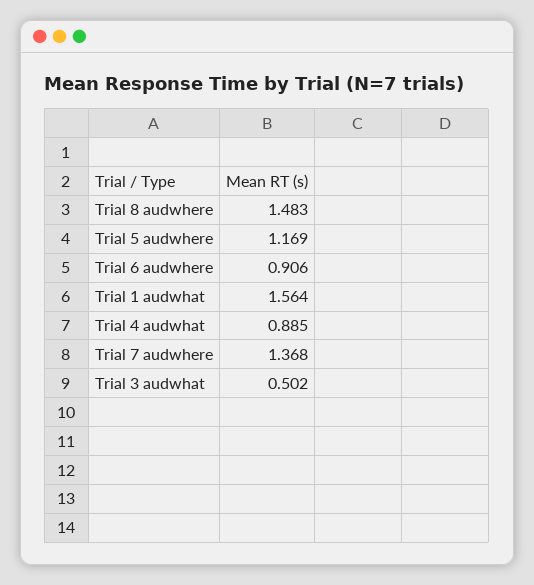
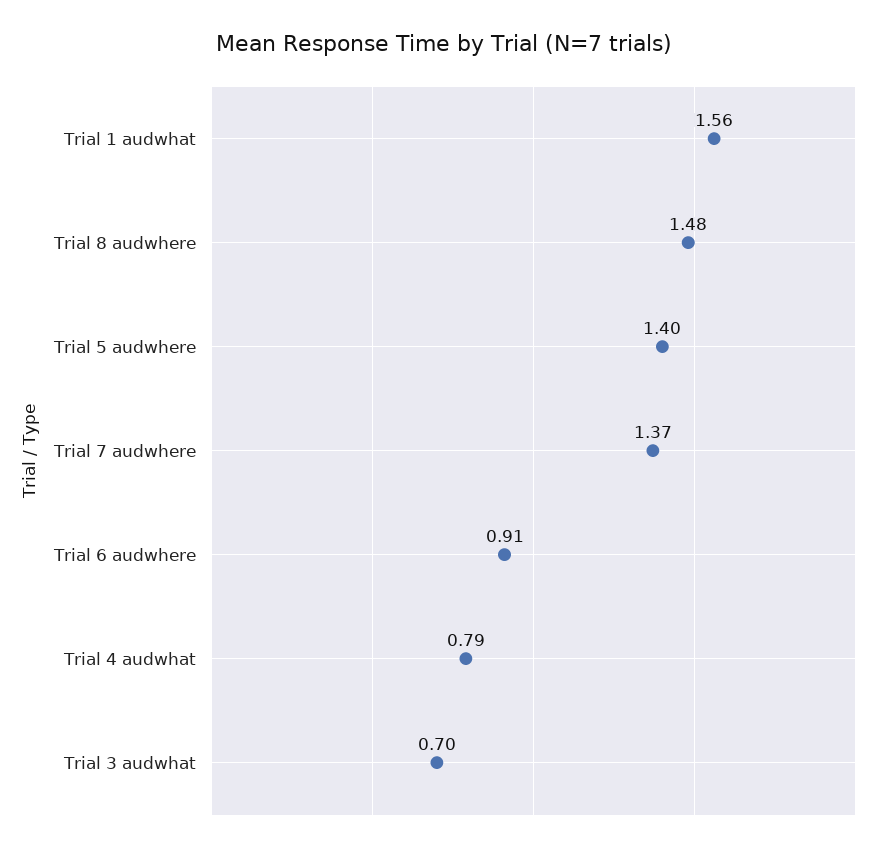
Trial 5 audwhere: 1.169 -> 1.4
Trial 4 audwhat: 0.885 -> 0.79
Trial 3 audwhat: 0.502 -> 0.7

